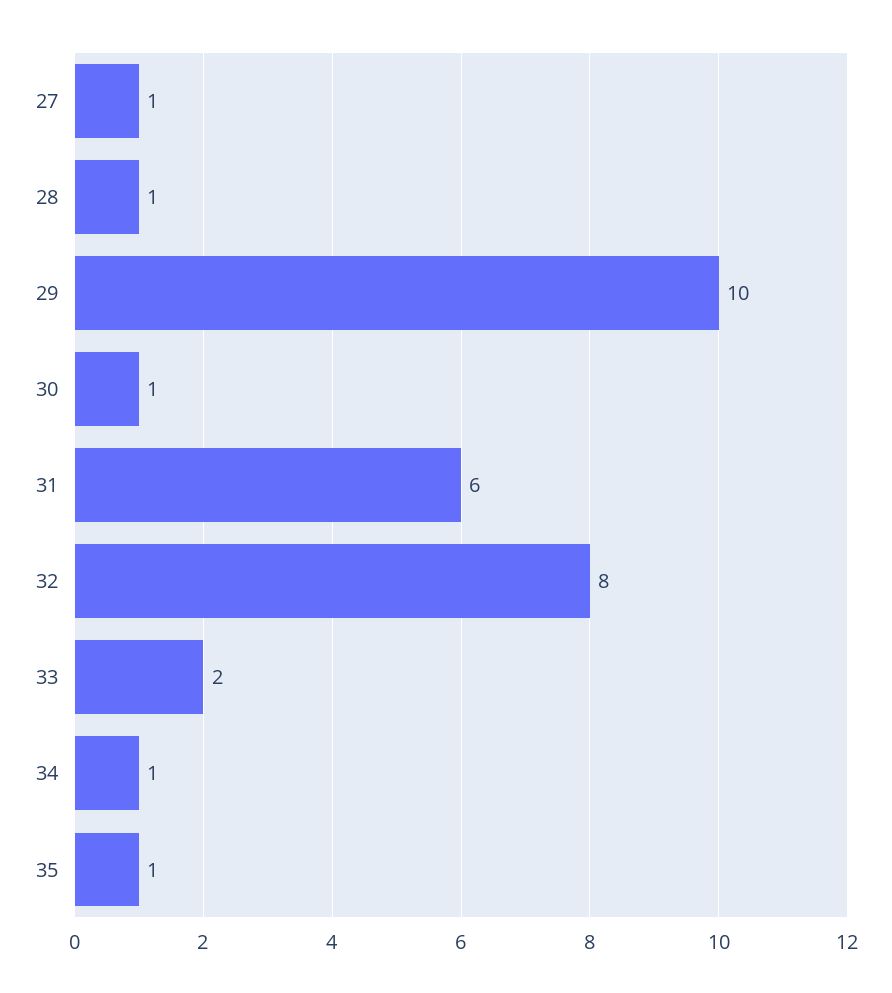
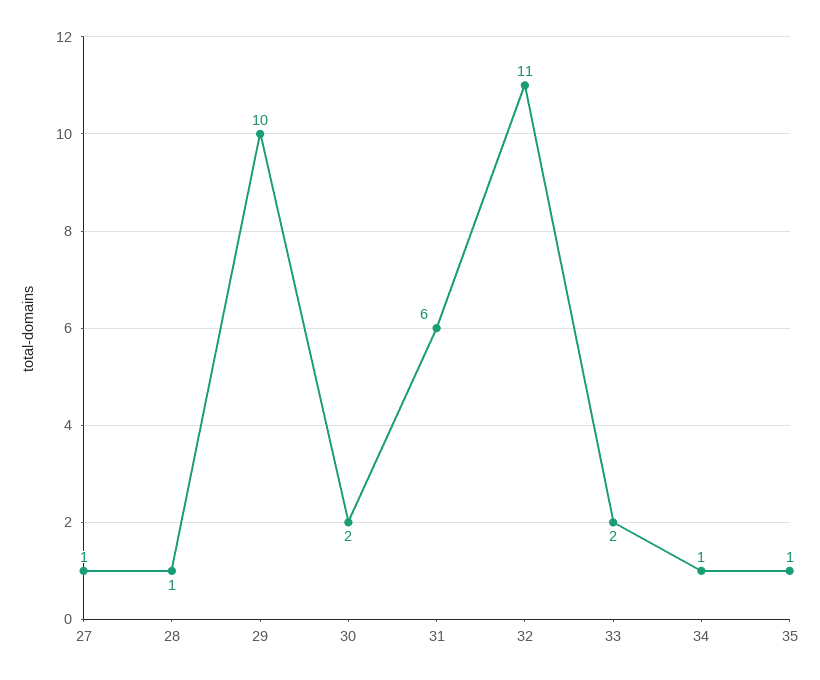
30: 1 -> 2
32: 8 -> 11

